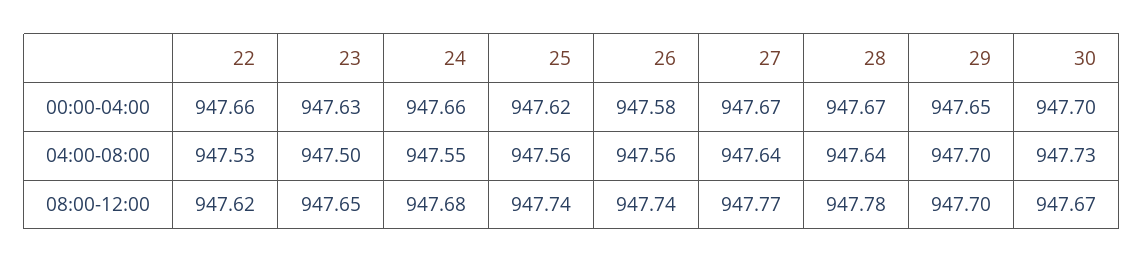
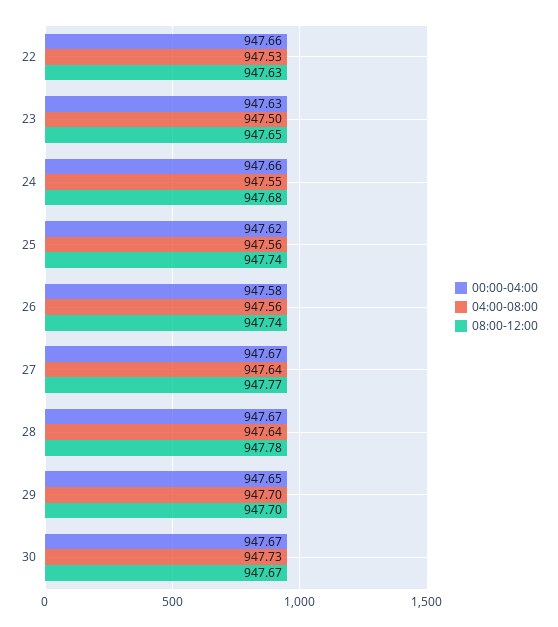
00:00-04:00, 30: 947.7 -> 947.67
08:00-12:00, 22: 947.62 -> 947.63

